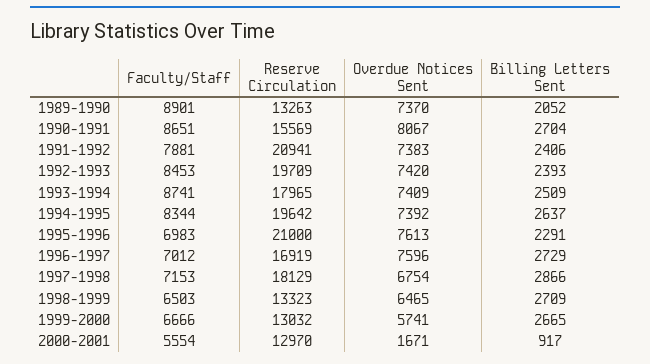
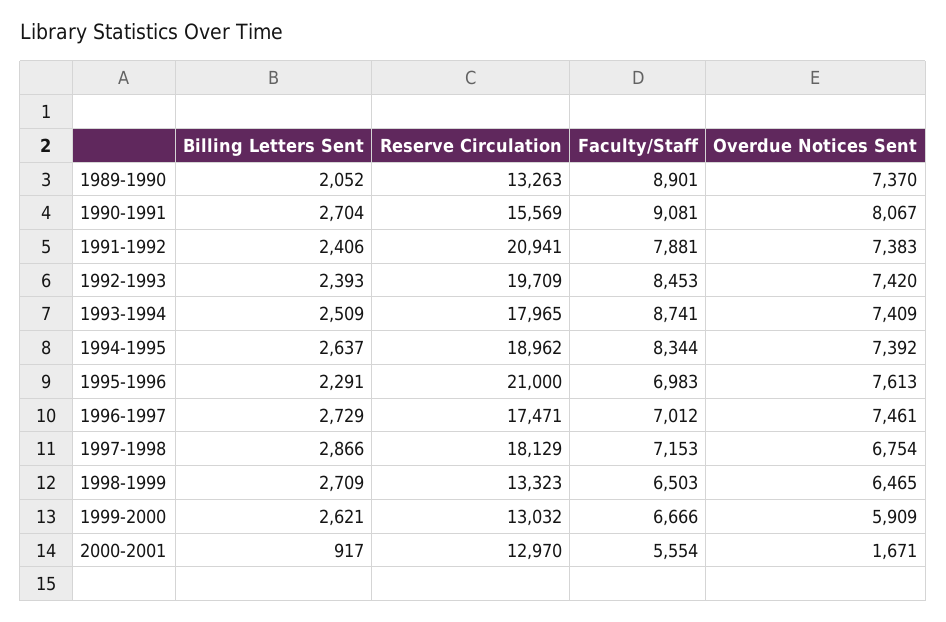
Faculty/Staff, 1990-1991: 8651 -> 9081
Reserve Circulation, 1994-1995: 19642 -> 18962
Reserve Circulation, 1996-1997: 16919 -> 17471
Overdue Notices Sent, 1996-1997: 7596 -> 7461
Overdue Notices Sent, 1999-2000: 5741 -> 5909
Billing Letters Sent, 1999-2000: 2665 -> 2621

